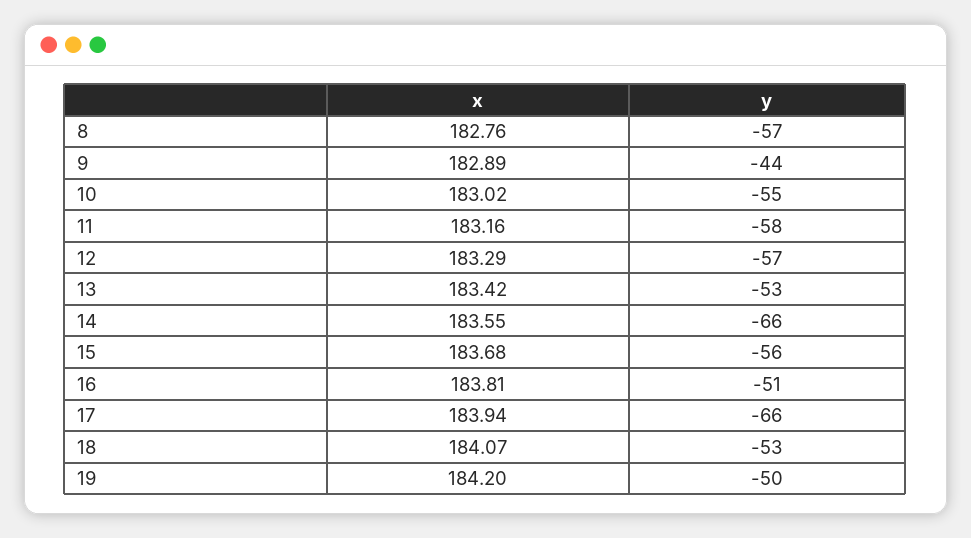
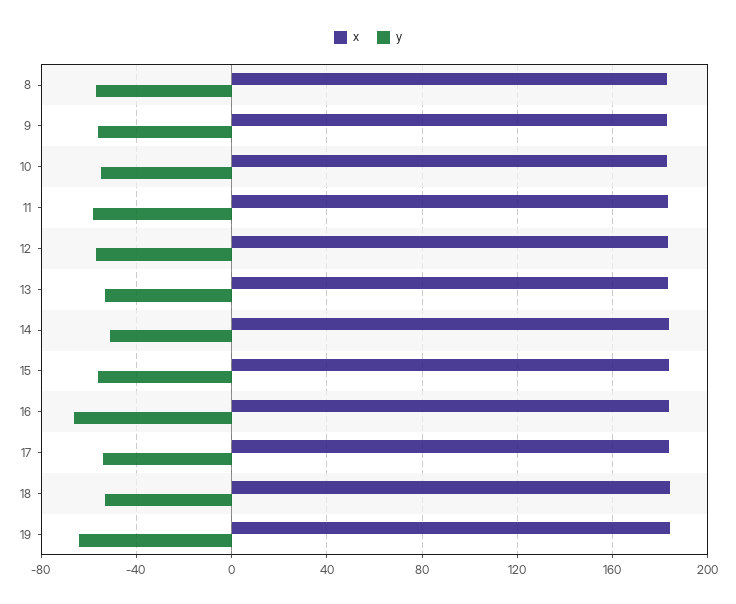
y, 9: -44 -> -55
y, 14: -66 -> -50
y, 16: -51 -> -65
y, 17: -66 -> -55
y, 19: -50 -> -65

